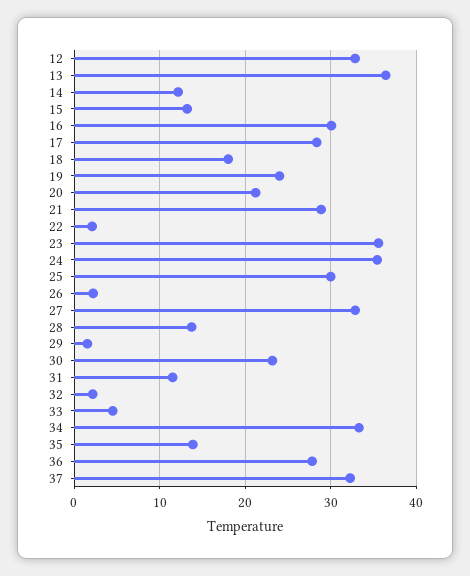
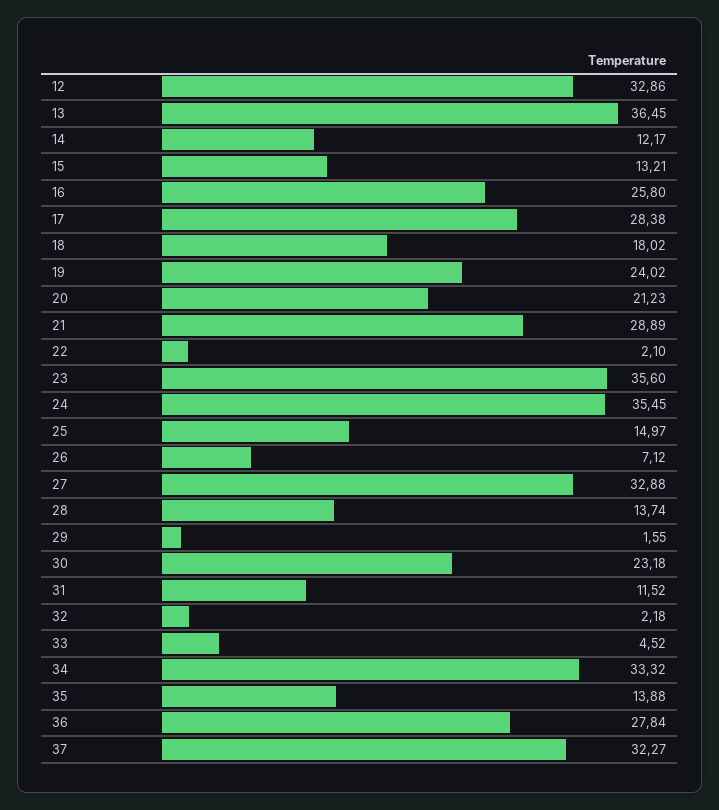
16: 30 -> 25.8
25: 30 -> 14.97
26: 2 -> 7.12

